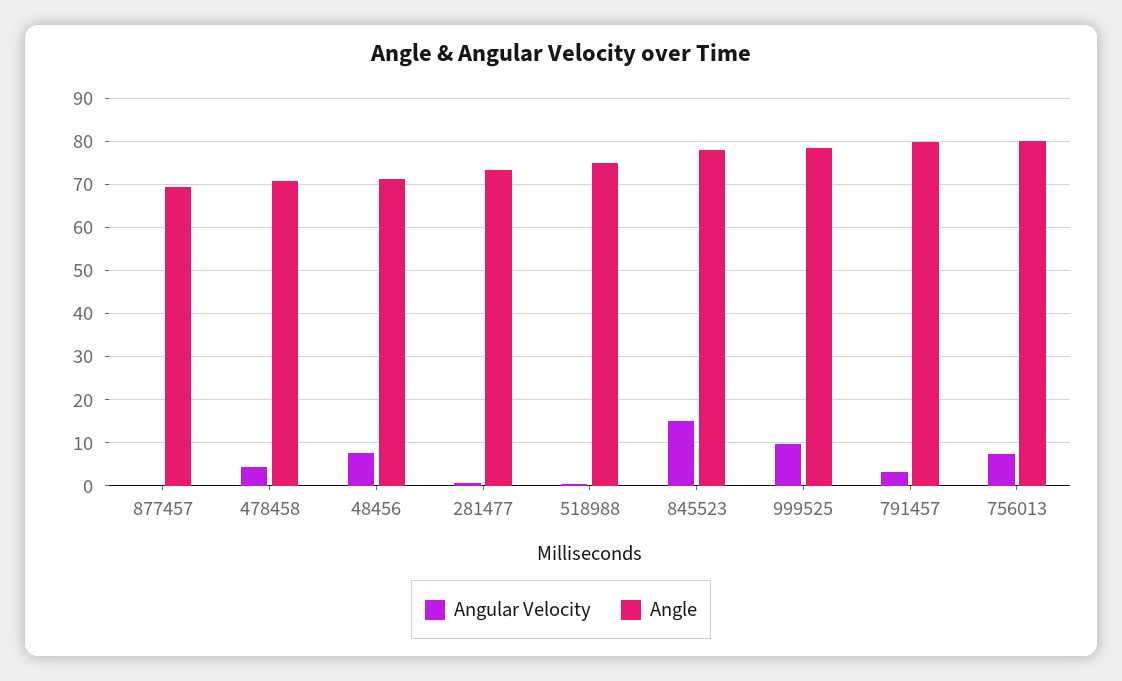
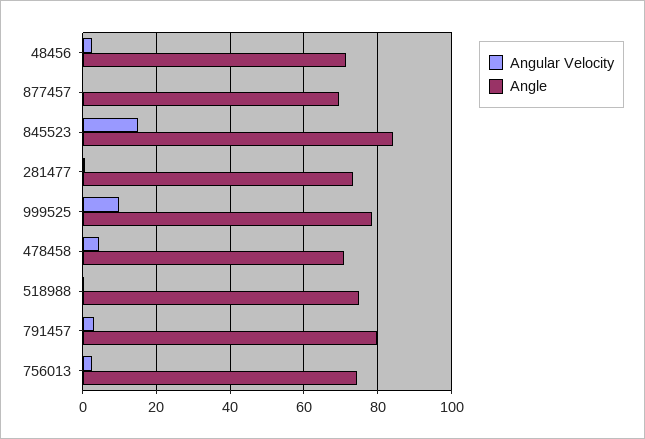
Angular Velocity, 48456: 8 -> 2
Angle, 845523: 78 -> 84
Angular Velocity, 756013: 8 -> 2
Angle, 756013: 80 -> 74

